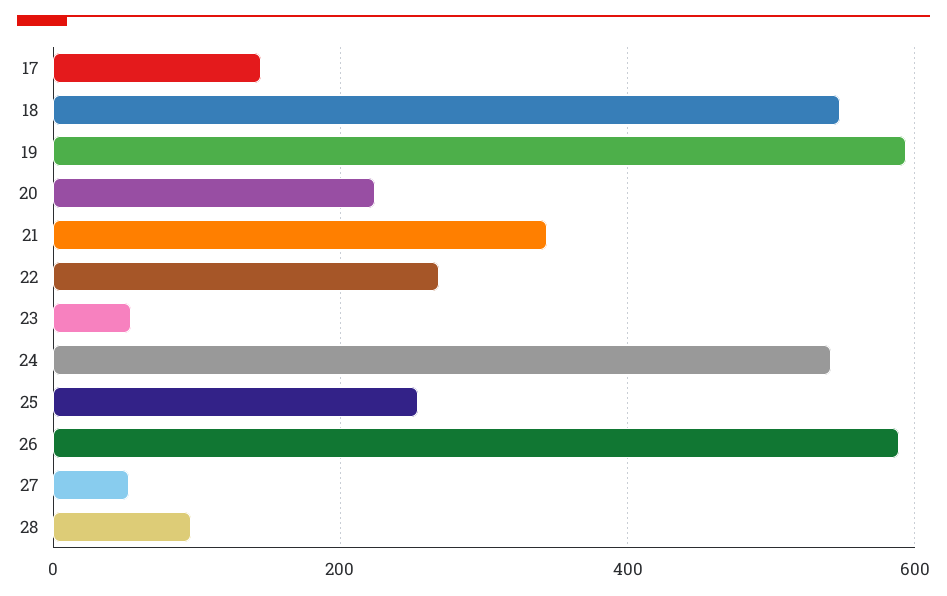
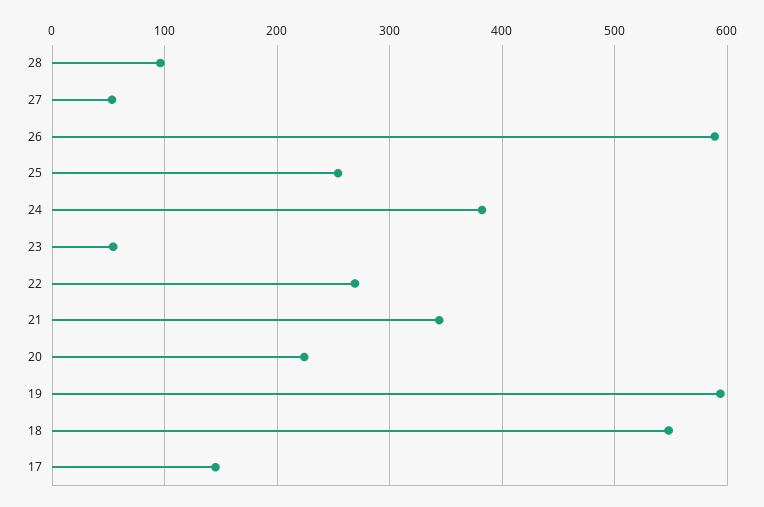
24: 540 -> 380

